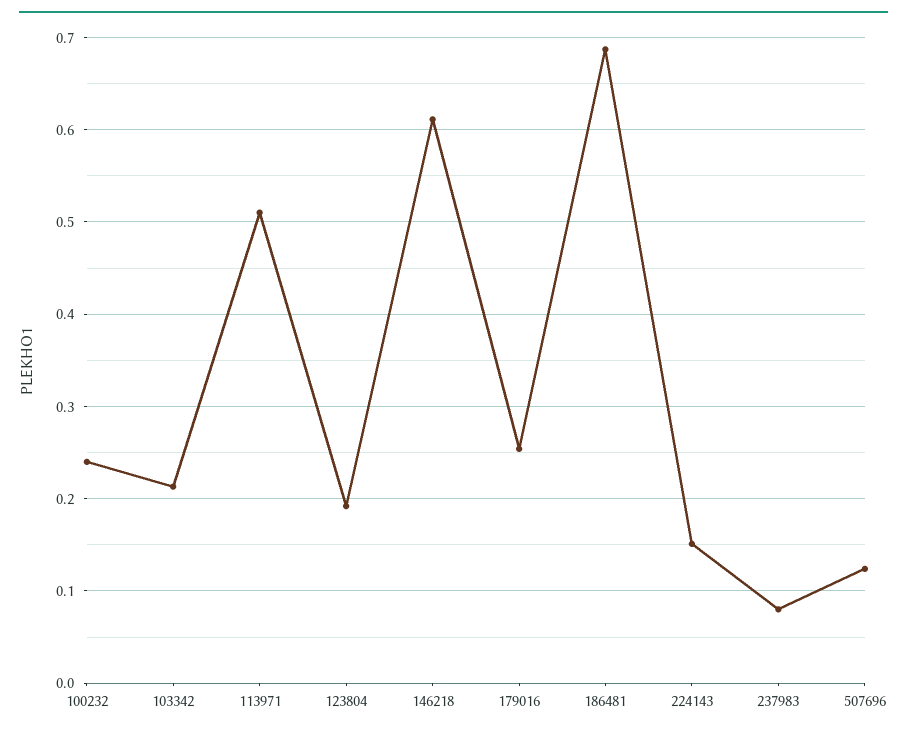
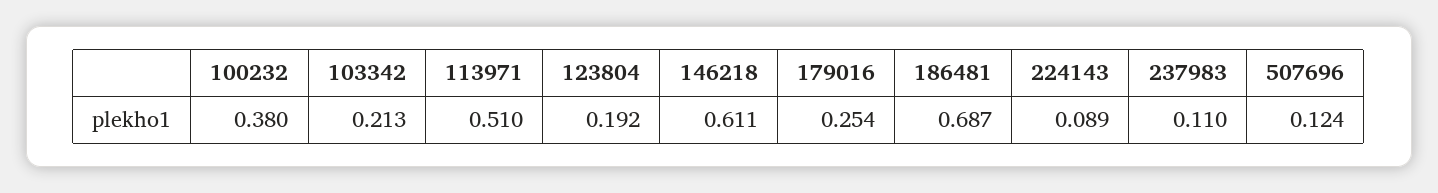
100232: 0.24 -> 0.38
224143: 0.15 -> 0.089
237983: 0.08 -> 0.11

